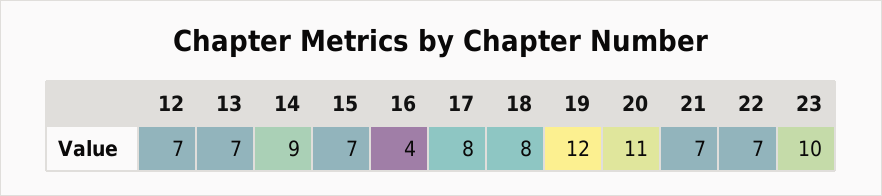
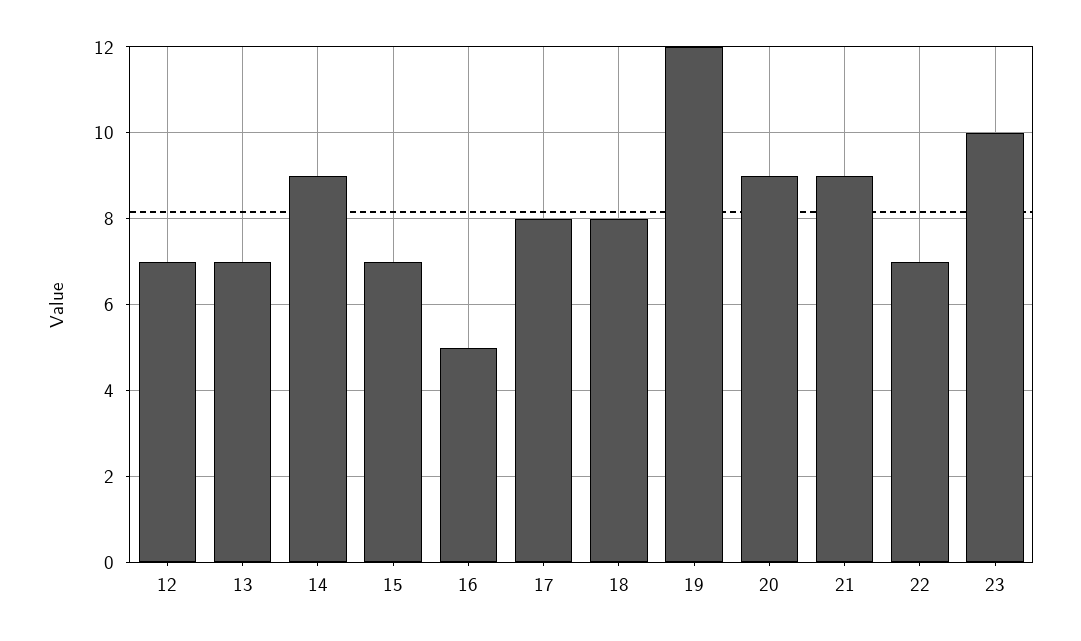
16: 4 -> 5
20: 11 -> 9
21: 7 -> 9

